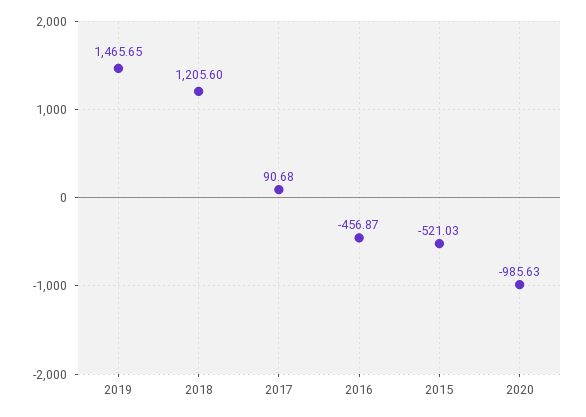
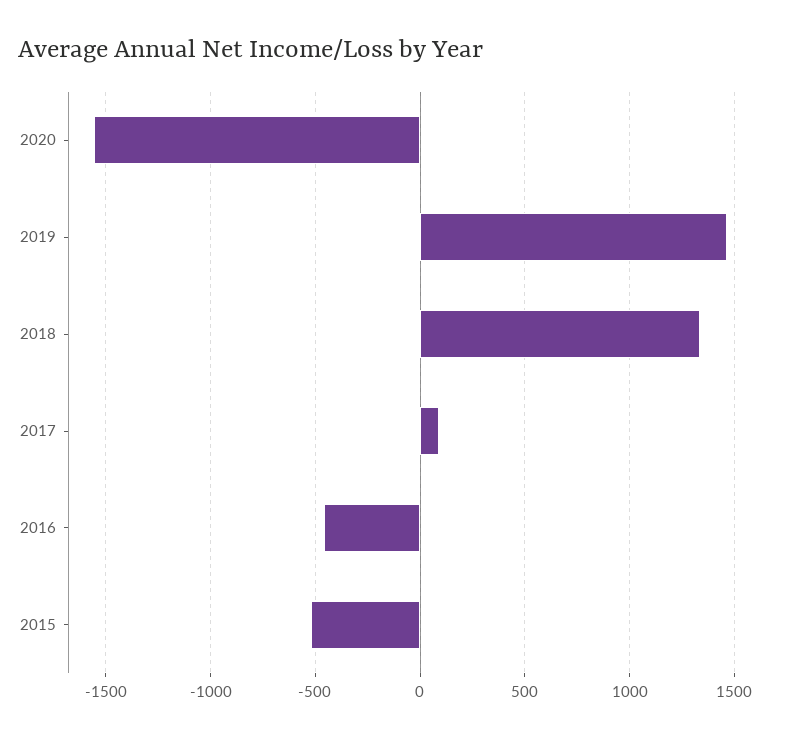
2018: 1205.6 -> 1350
2020: -985.63 -> -1550

